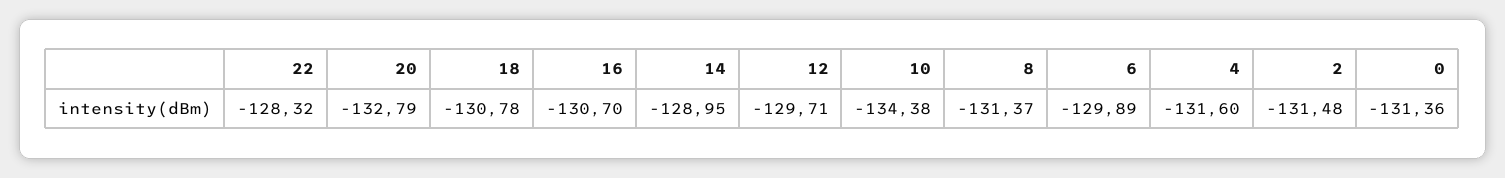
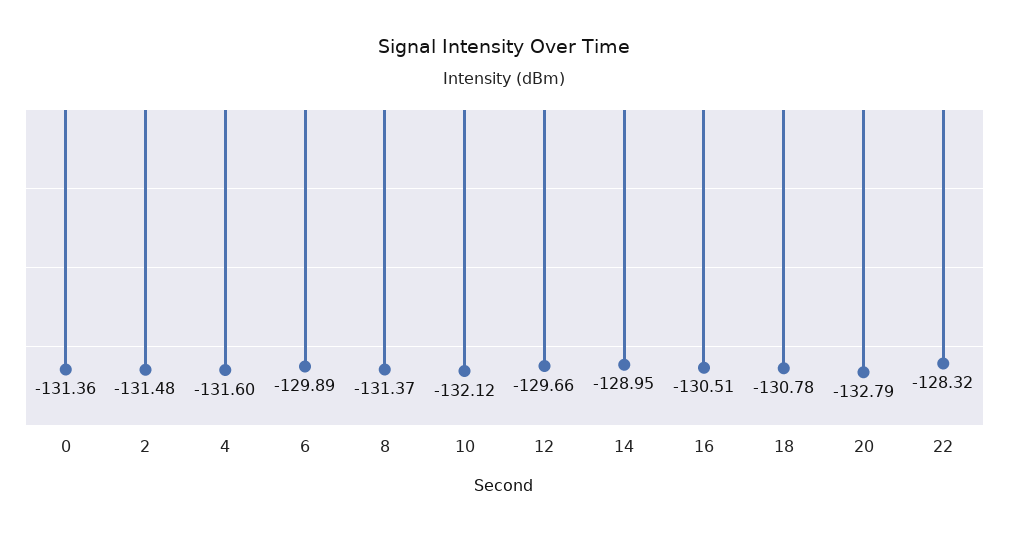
16: -130.7 -> -130.51
12: -129.71 -> -129.66
10: -134.38 -> -132.12

